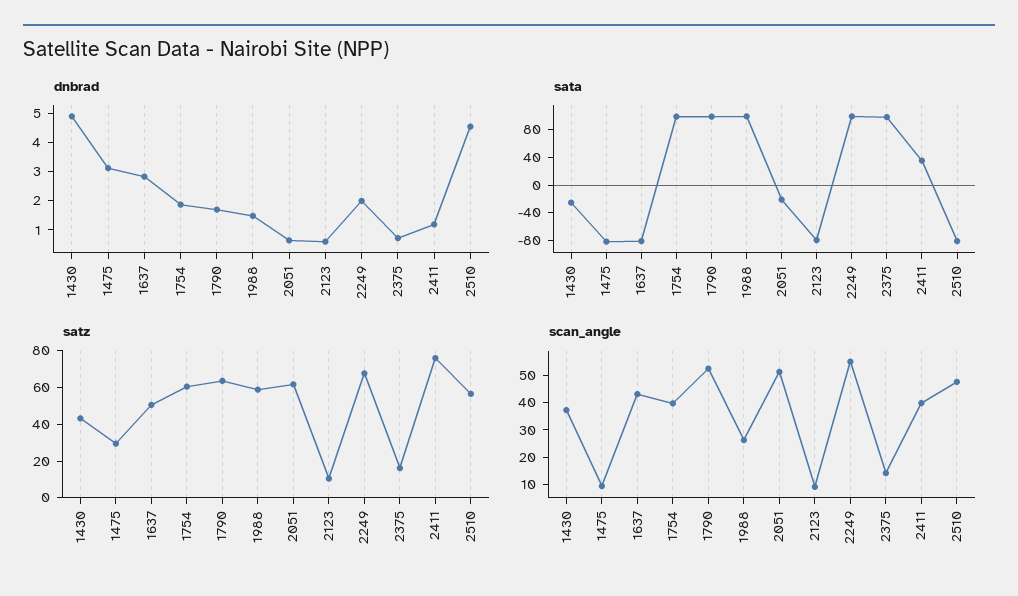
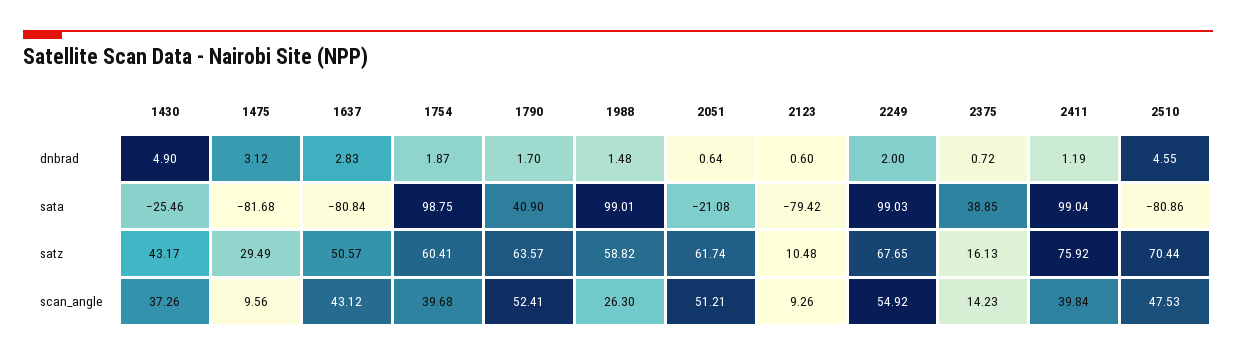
sata, 1790: 100 -> 40.9
sata, 2375: 100 -> 38.85
sata, 2411: 40 -> 99.04
satz, 2510: 55 -> 70.44

